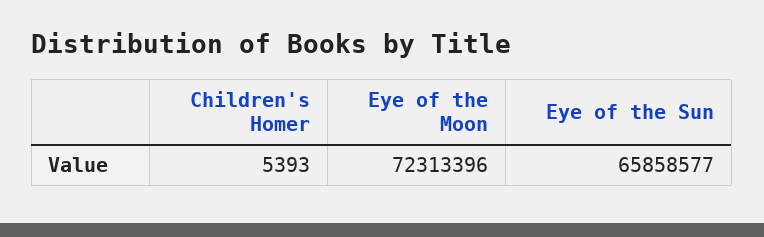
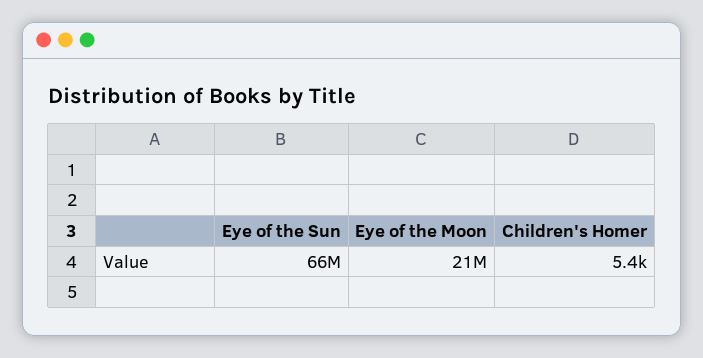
Eye of the Moon: 72313396 -> 21000000

